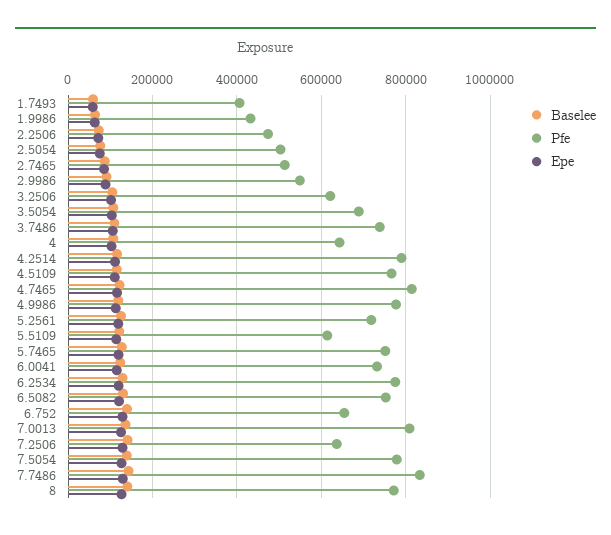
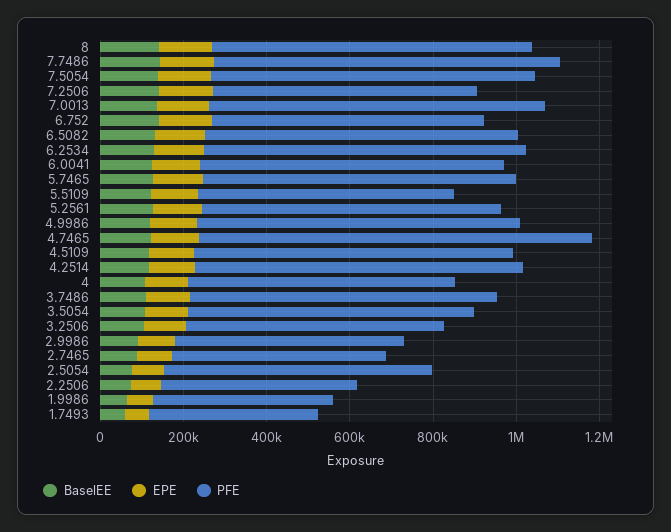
Pfe, 2.5054: 500000 -> 650000
Pfe, 4.7465: 820000 -> 950000

